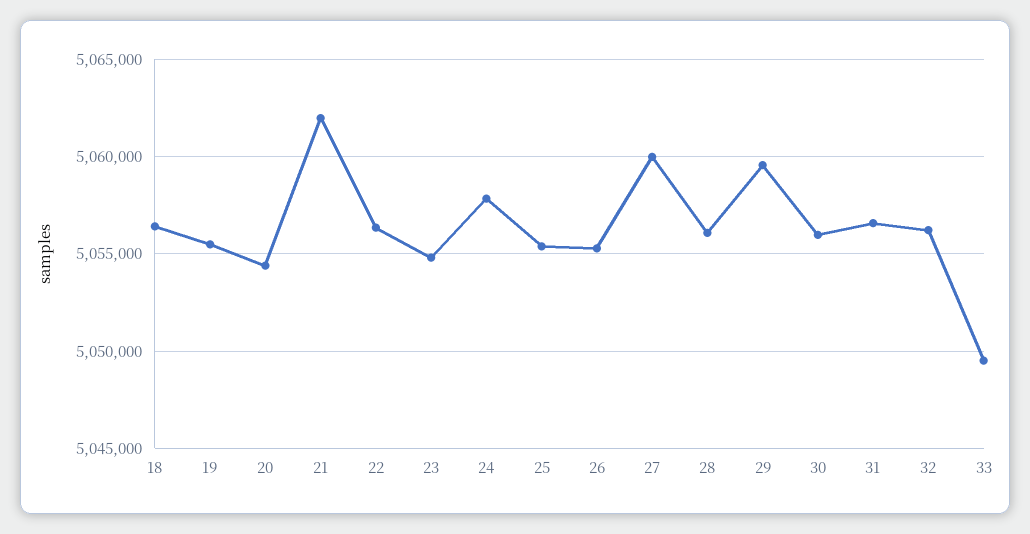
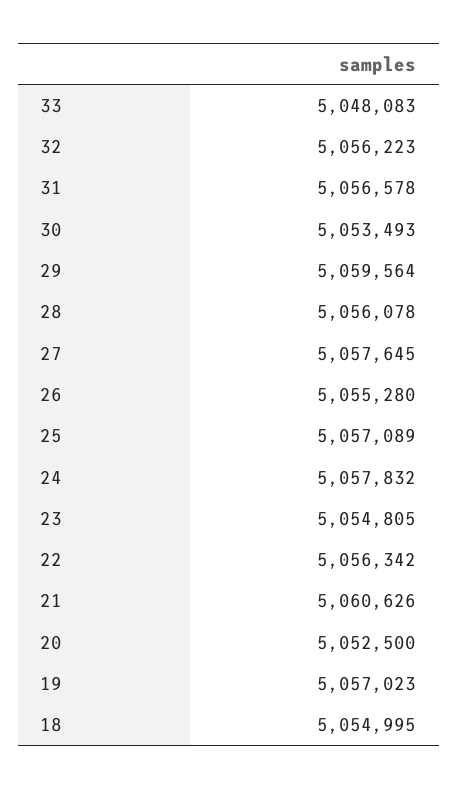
18: 5056500 -> 5054995
19: 5055500 -> 5057023
20: 5054500 -> 5052500
21: 5062000 -> 5060626
25: 5055500 -> 5057089
27: 5060000 -> 5057645
30: 5056000 -> 5053493
33: 5049500 -> 5048083

